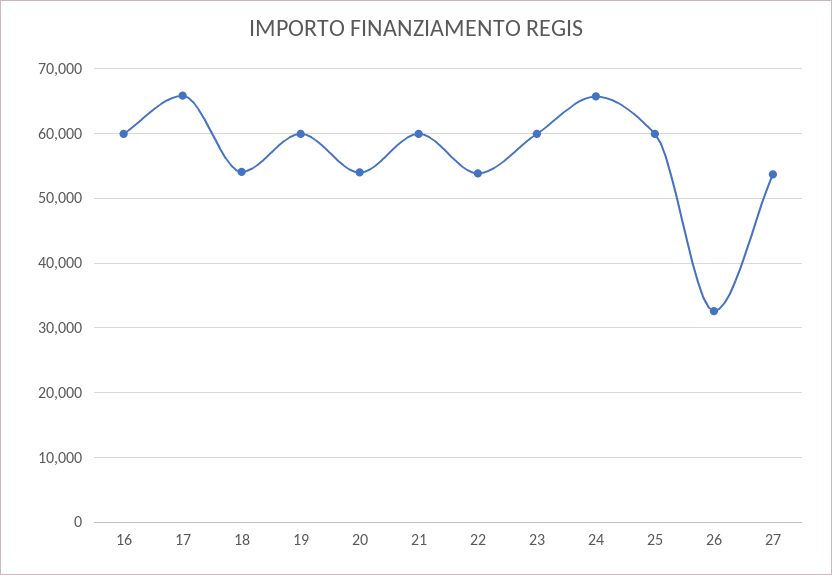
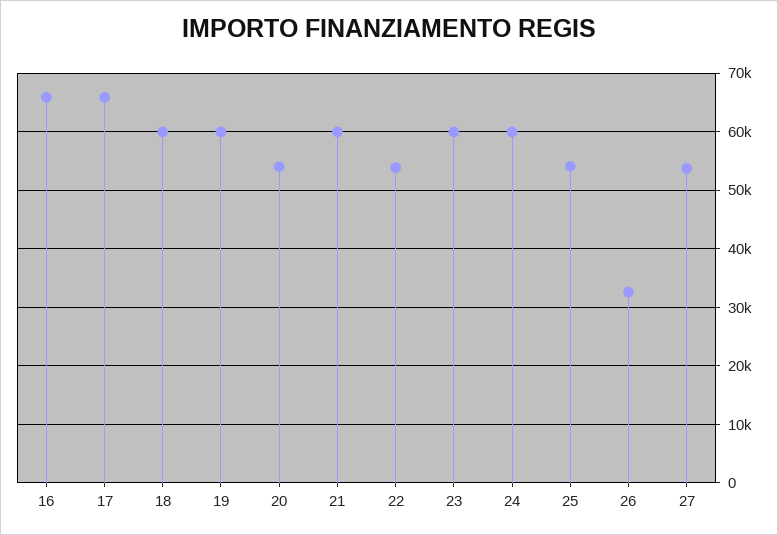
16: 60000 -> 66000
18: 54000 -> 60000
24: 66000 -> 60000
25: 60000 -> 54000

